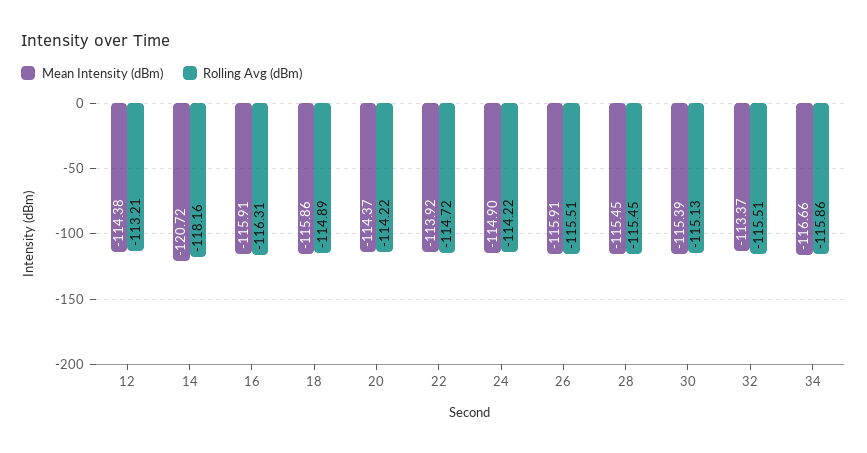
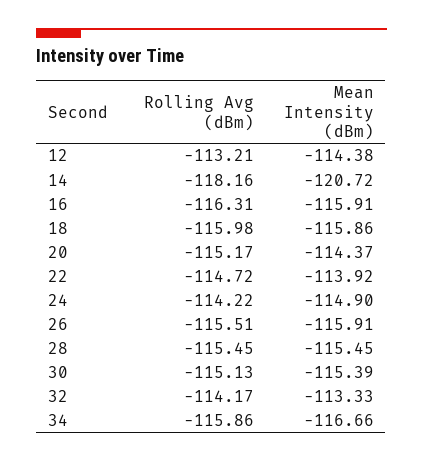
Rolling Avg (dBm), 18: -114.89 -> -115.98
Rolling Avg (dBm), 20: -114.22 -> -115.17
Mean Intensity (dBm), 32: -113.37 -> -113.33
Rolling Avg (dBm), 32: -115.51 -> -114.17

